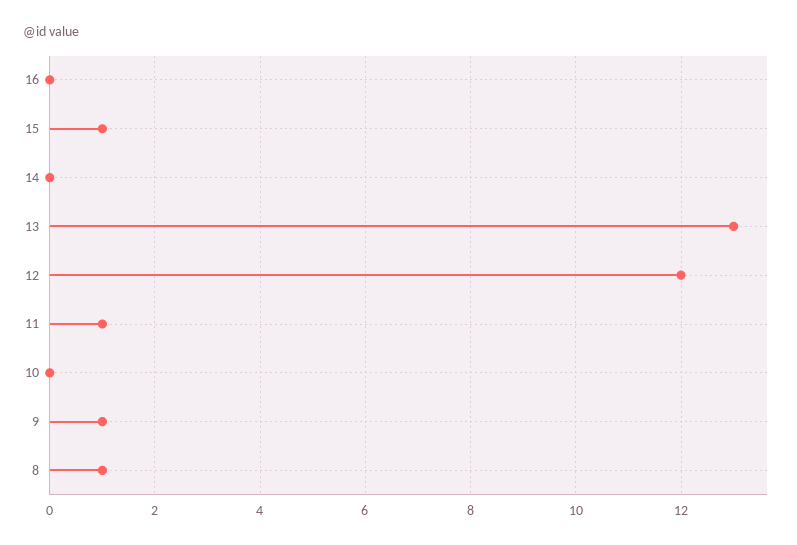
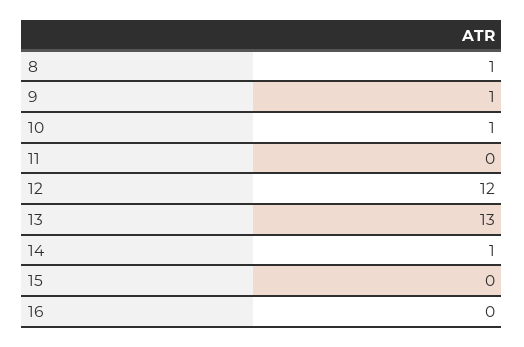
15: 1 -> 0
14: 0 -> 1
11: 1 -> 0
10: 0 -> 1

